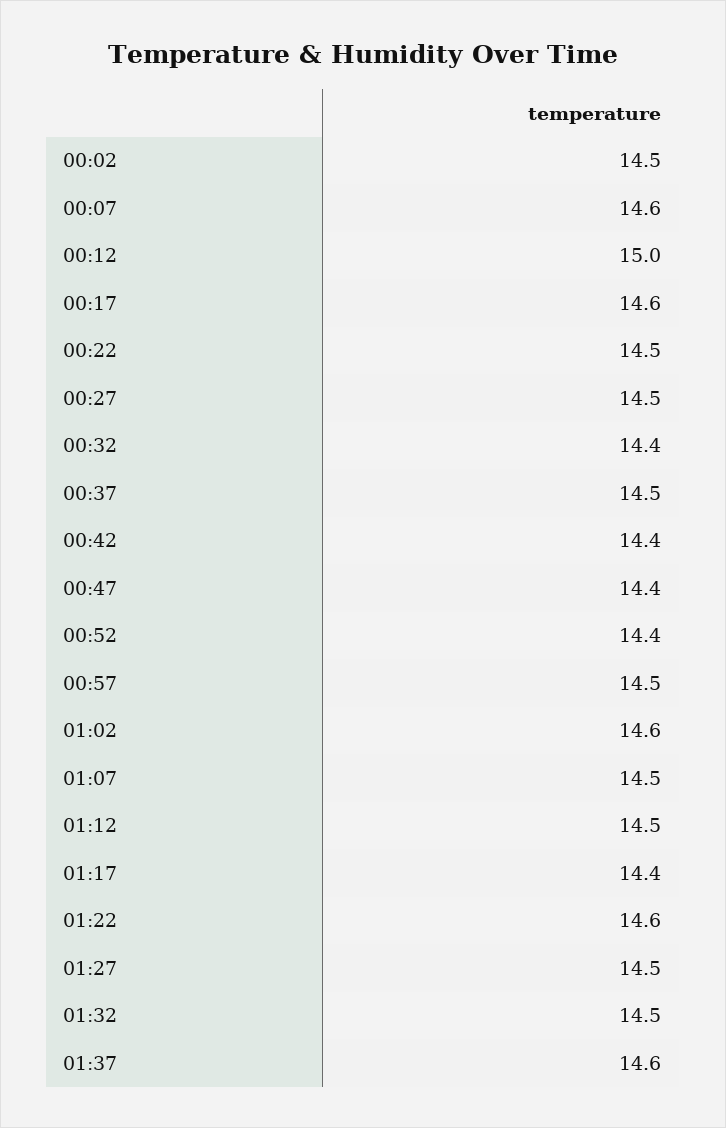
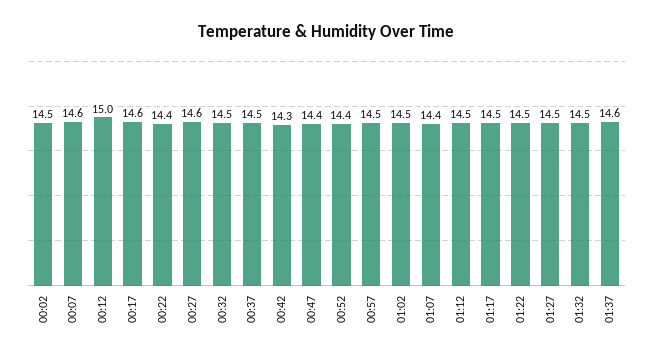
00:22: 14.5 -> 14.4
00:27: 14.5 -> 14.6
00:32: 14.4 -> 14.5
00:42: 14.4 -> 14.3
01:02: 14.6 -> 14.5
01:07: 14.5 -> 14.4
01:17: 14.4 -> 14.5
01:22: 14.6 -> 14.5

